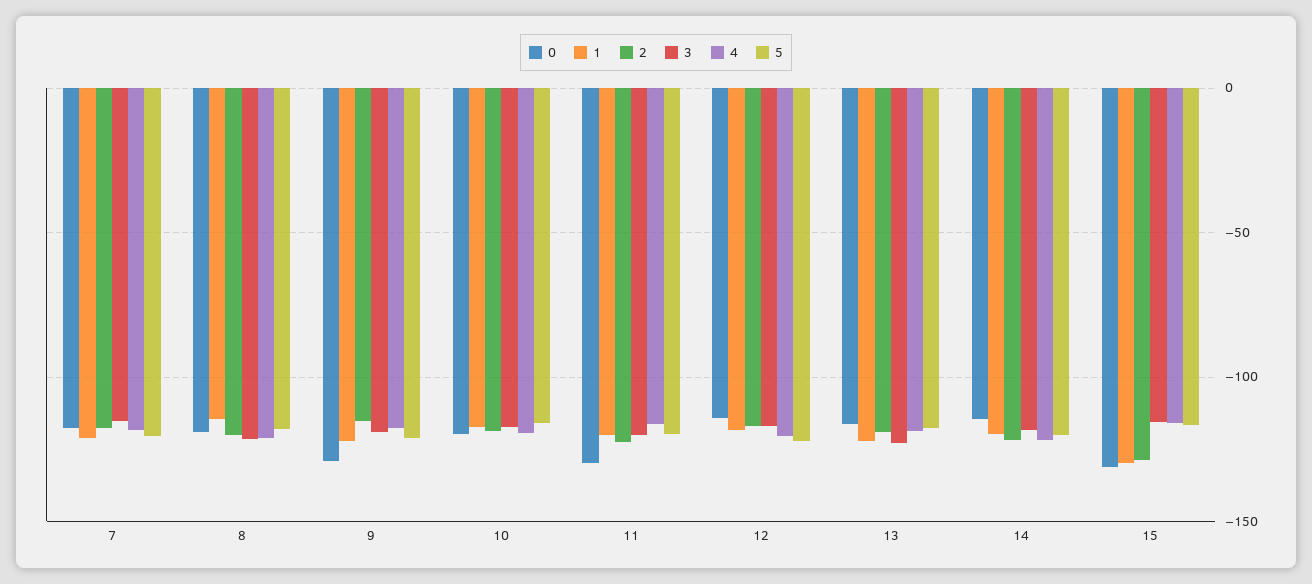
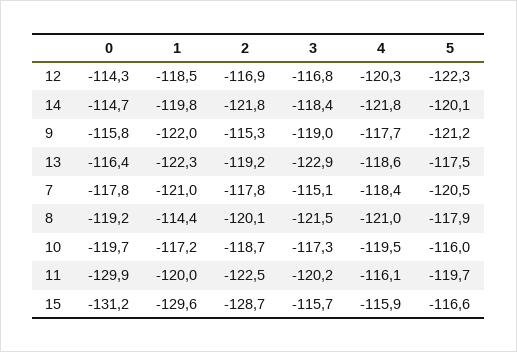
0, 9: -130 -> -115.8

